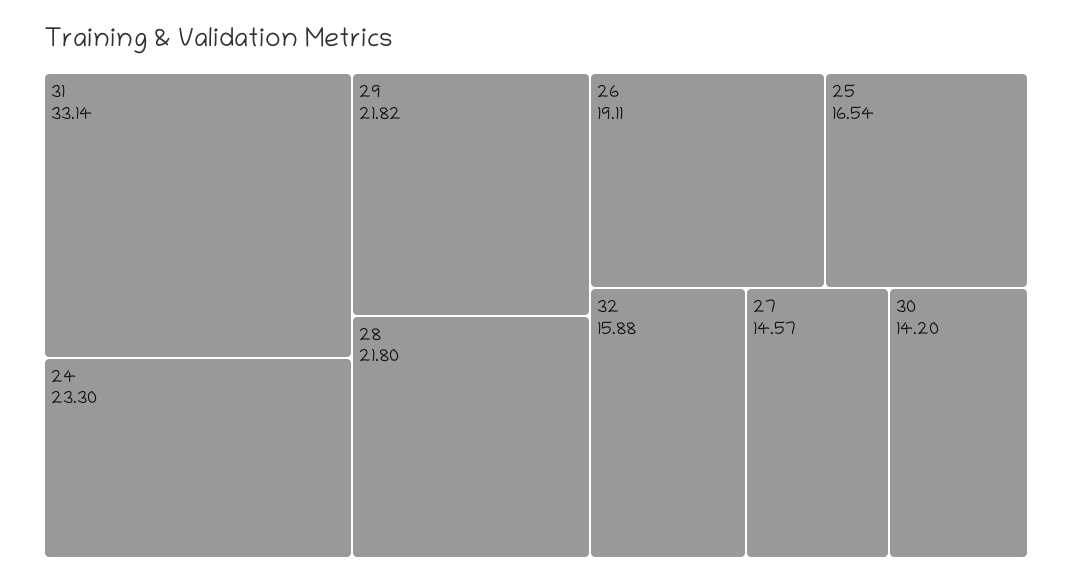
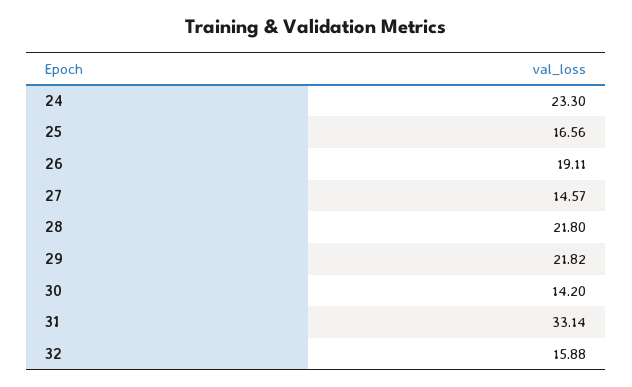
25: 16.54 -> 16.56

